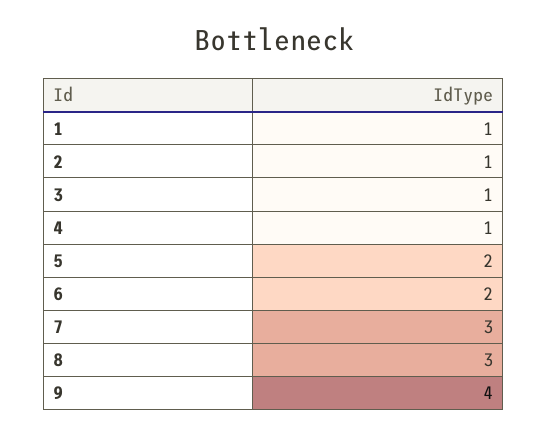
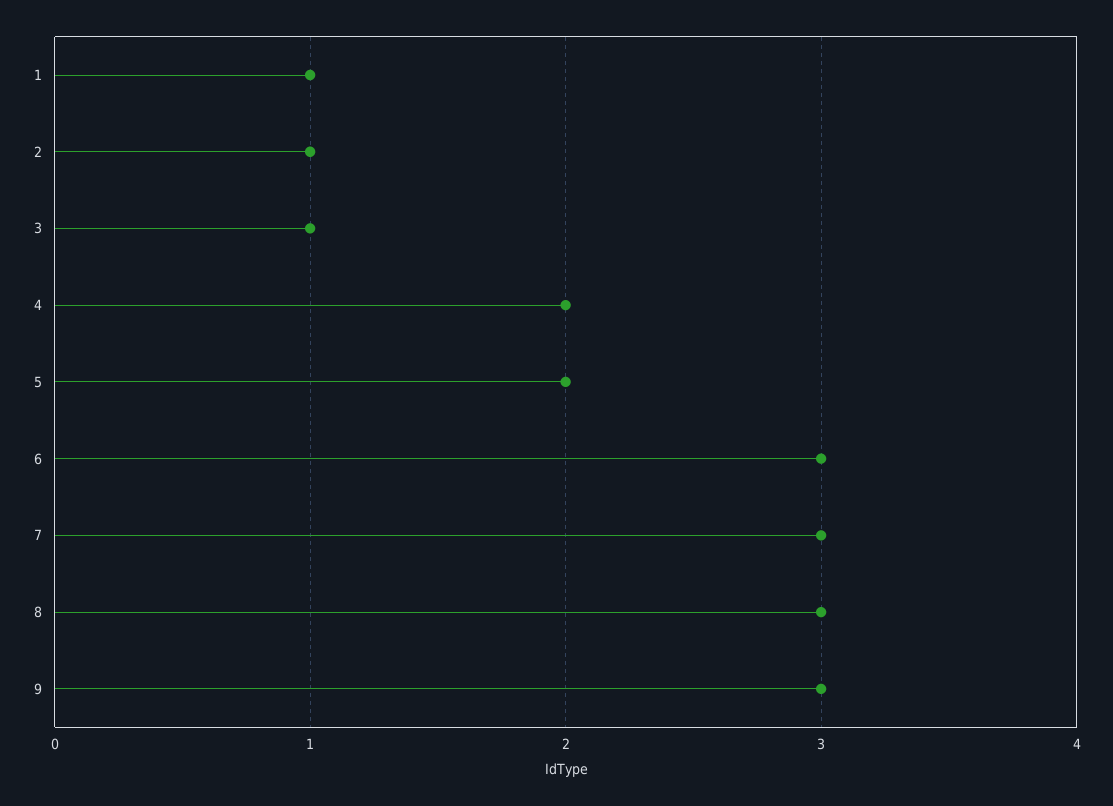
4: 1 -> 2
6: 2 -> 3
9: 4 -> 3

